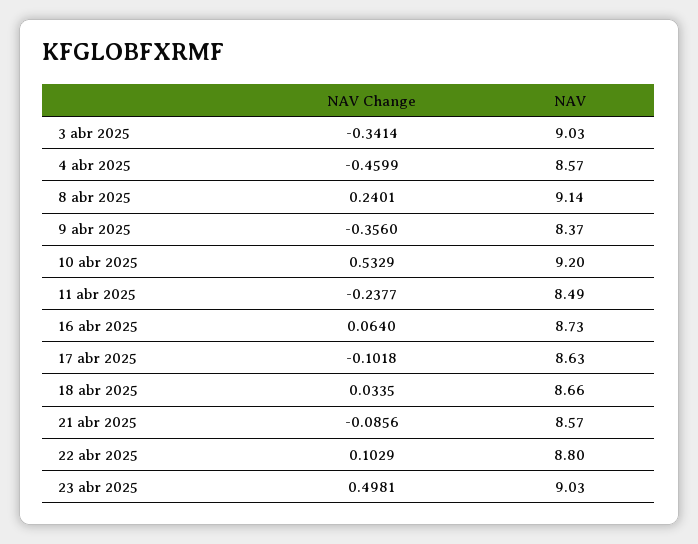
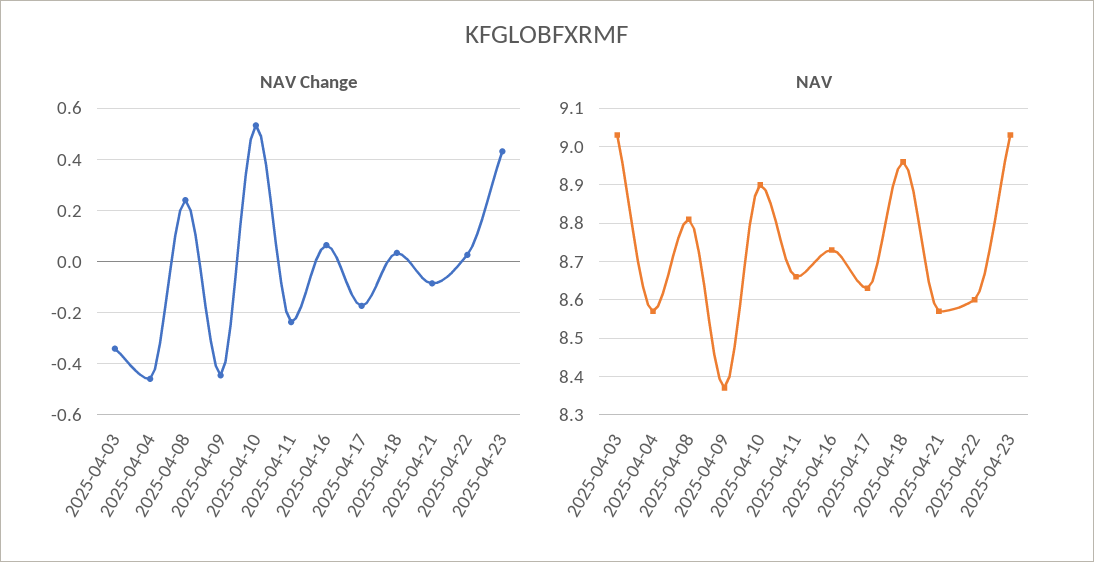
NAV, 8 abr 2025: 9.14 -> 8.8
NAV Change, 9 abr 2025: -0.356 -> -0.45
NAV, 10 abr 2025: 9.2 -> 8.9
NAV, 11 abr 2025: 8.49 -> 8.65
NAV Change, 17 abr 2025: -0.1018 -> -0.175
NAV, 18 abr 2025: 8.66 -> 8.95
NAV Change, 22 abr 2025: 0.1029 -> 0.025
NAV, 22 abr 2025: 8.8 -> 8.6
NAV Change, 23 abr 2025: 0.4981 -> 0.425

